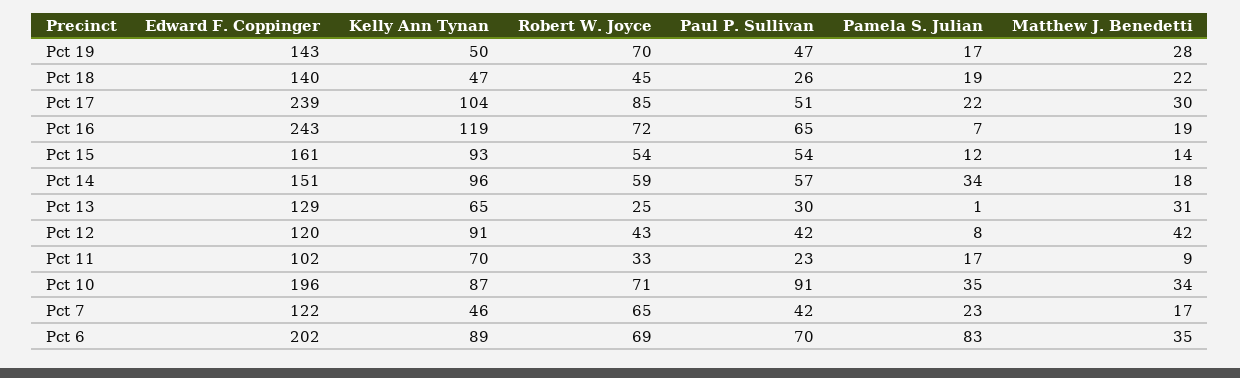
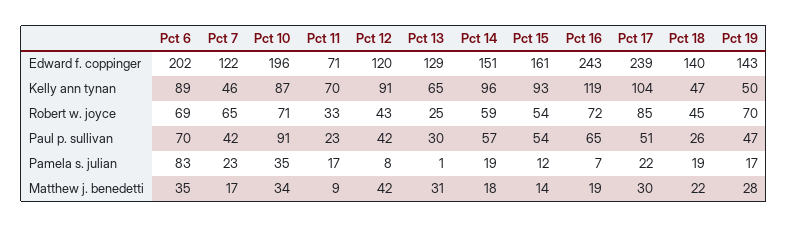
Pamela S. Julian, Pct 14: 34 -> 19
Edward F. Coppinger, Pct 11: 102 -> 71

